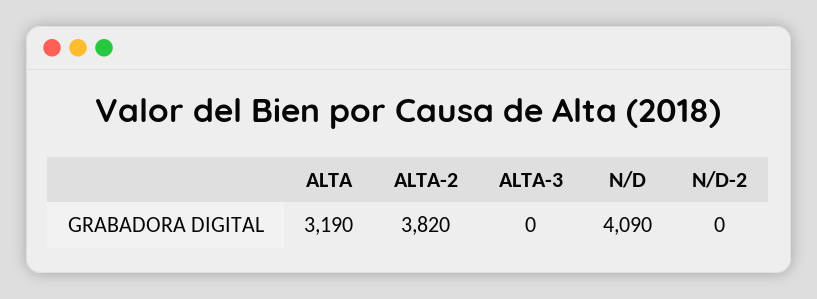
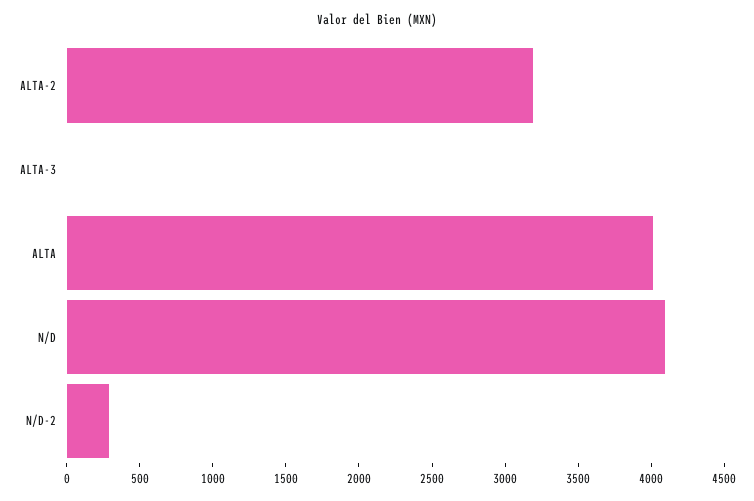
ALTA: 3190 -> 4000
ALTA-2: 3820 -> 3200
N/D-2: 0 -> 300

